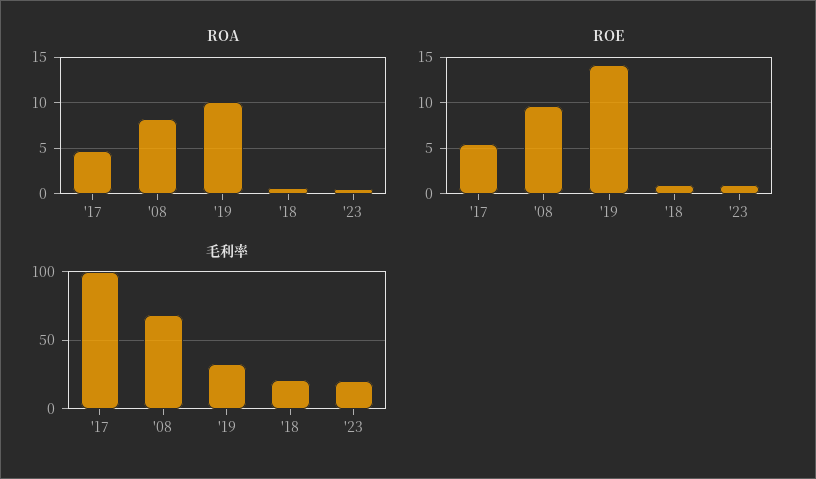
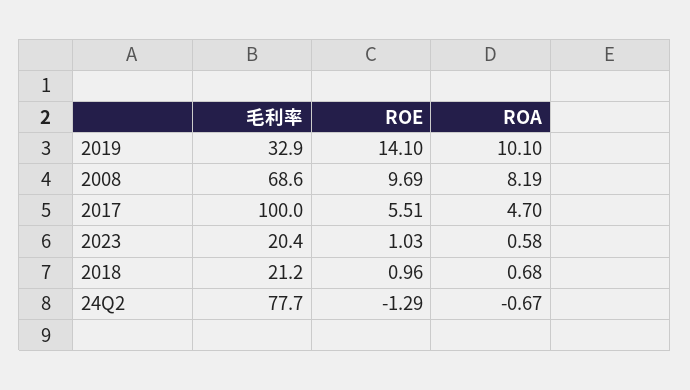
毛利率, 24Q2: none -> 77.7
ROE, 24Q2: none -> -1.29
ROA, 24Q2: none -> -0.67

